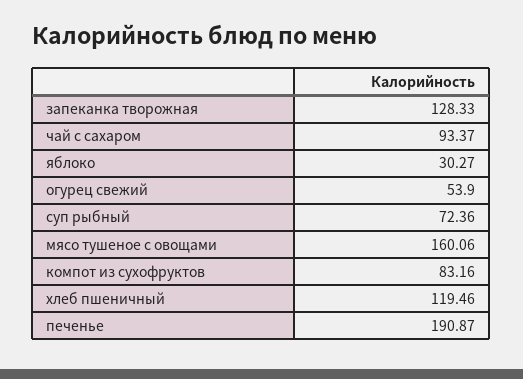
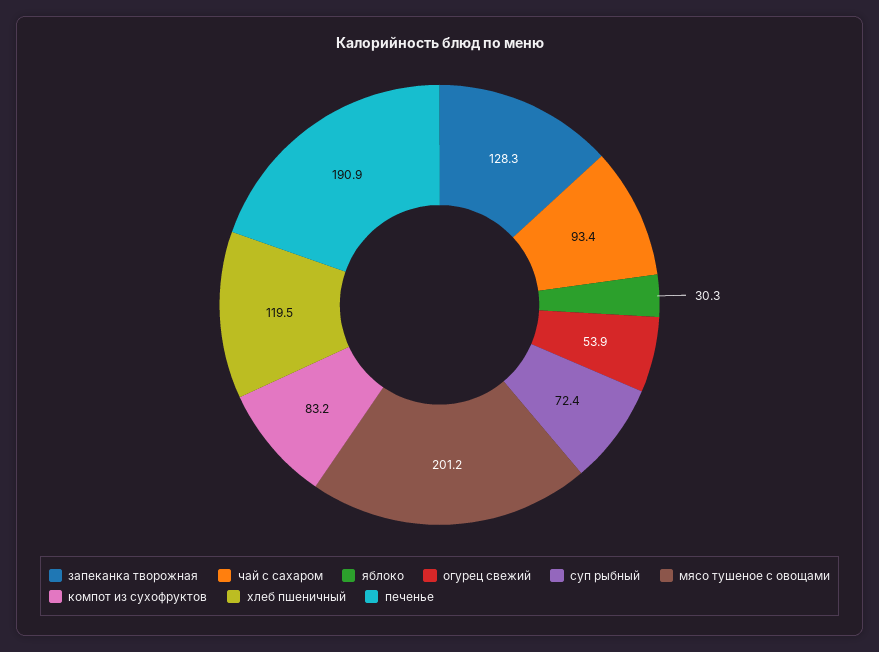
мясо тушеное с овощами: 160.06 -> 201.2

